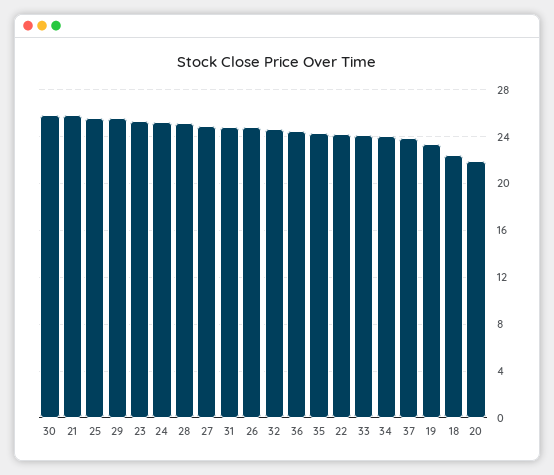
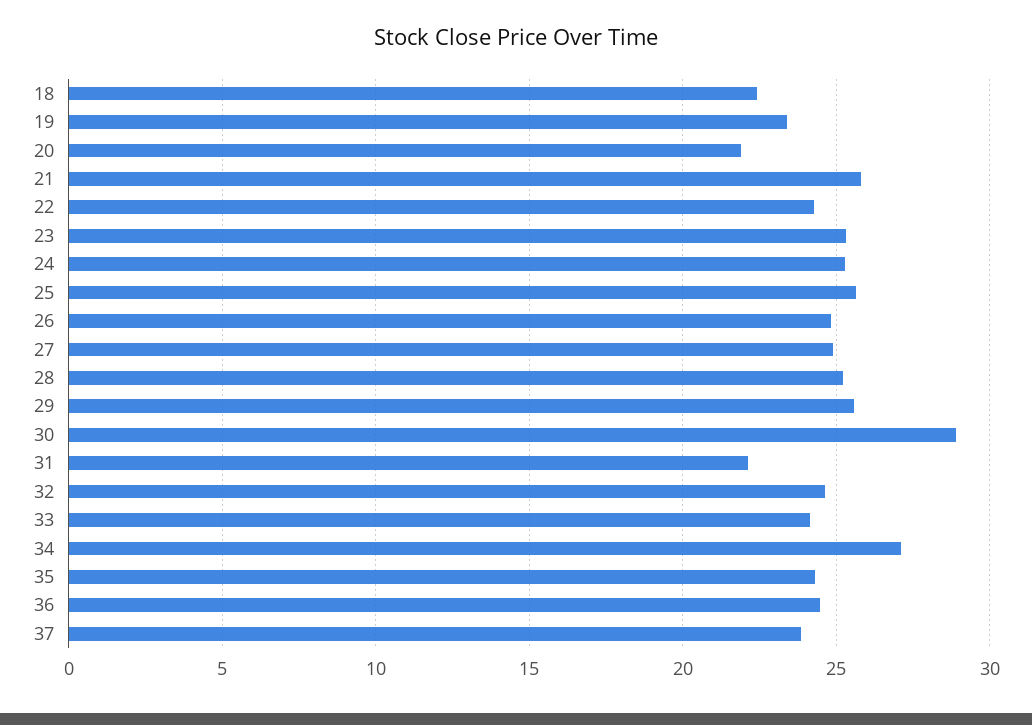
30: 26 -> 29
31: 25 -> 22
34: 24 -> 27

